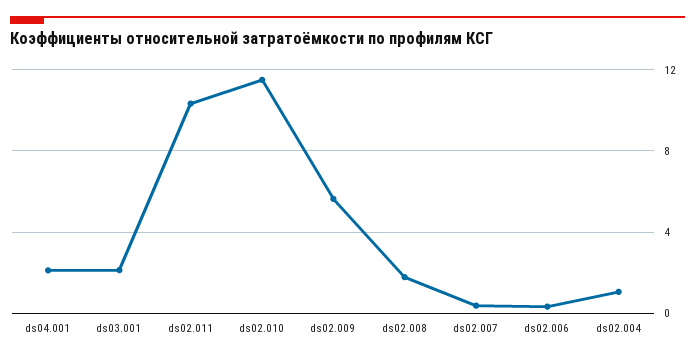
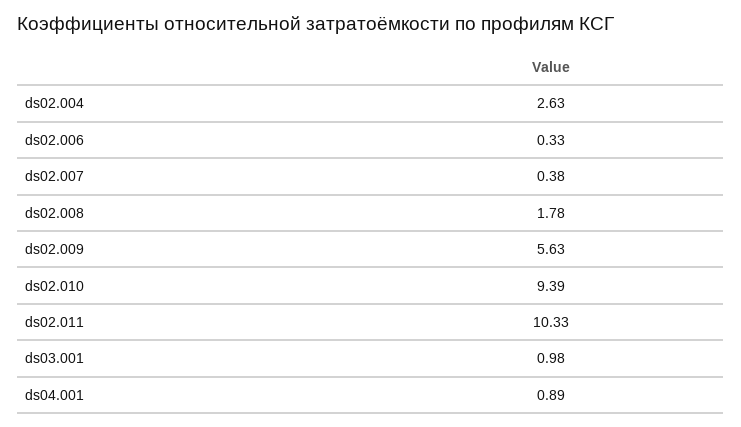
ds04.001: 2 -> 0.89
ds03.001: 2 -> 0.98
ds02.010: 11.5 -> 9.39
ds02.004: 1 -> 2.63

